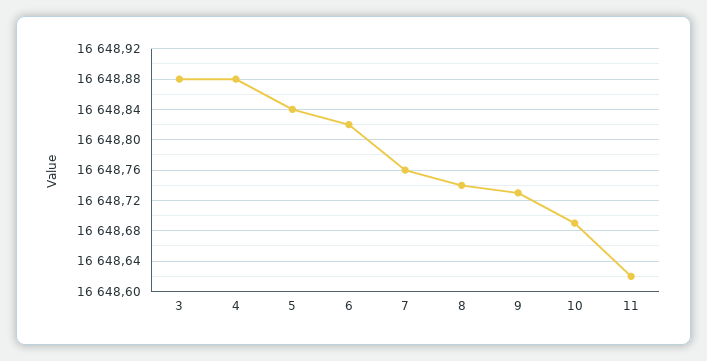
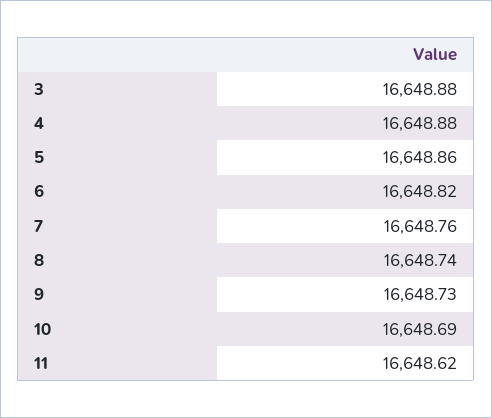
5: 16648.84 -> 16648.86

